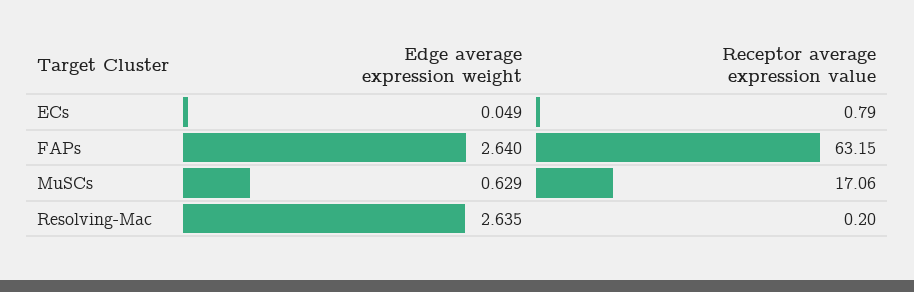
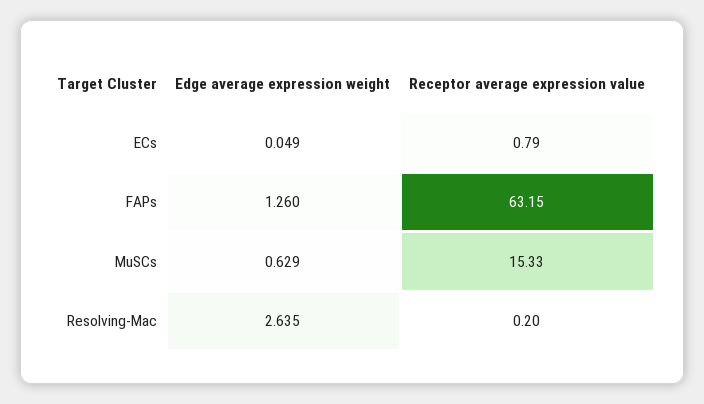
Edge average expression weight, FAPs: 2.64 -> 1.26
Receptor average expression value, MuSCs: 17.06 -> 15.33

